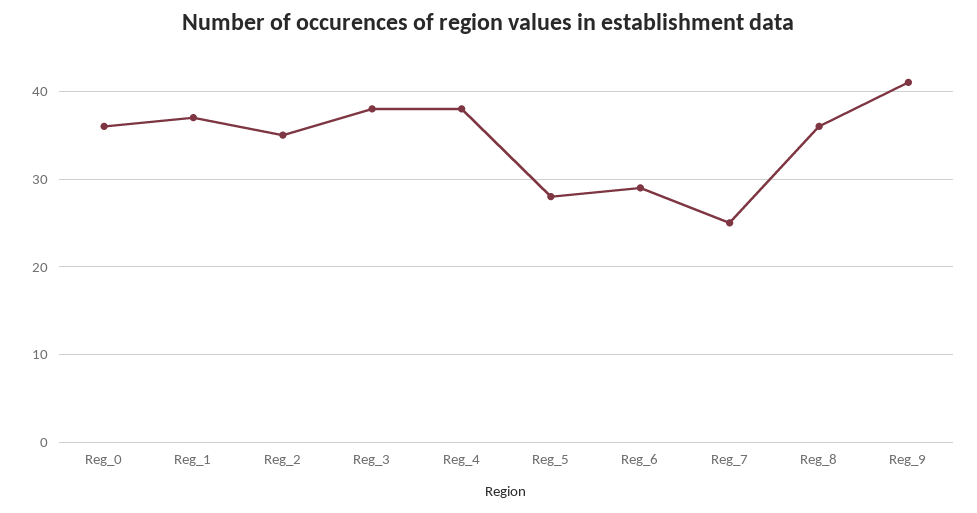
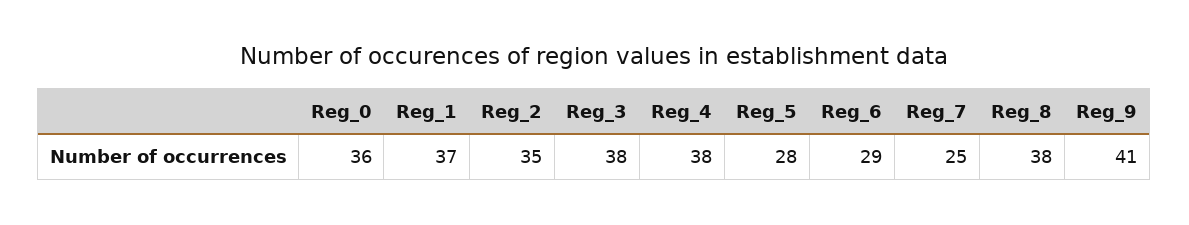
Reg_8: 36 -> 38

